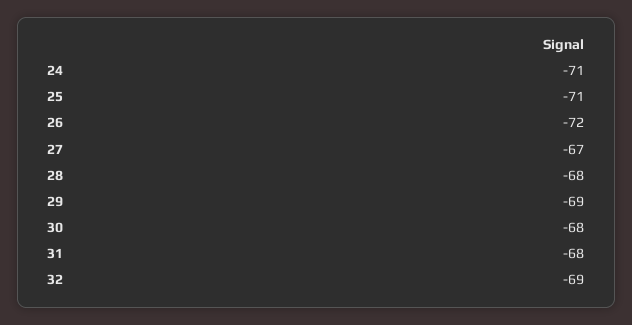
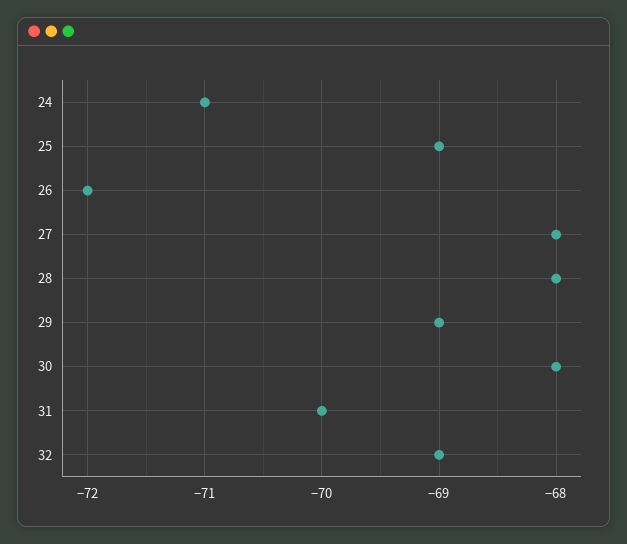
25: -71 -> -69
27: -67 -> -68
31: -68 -> -70

